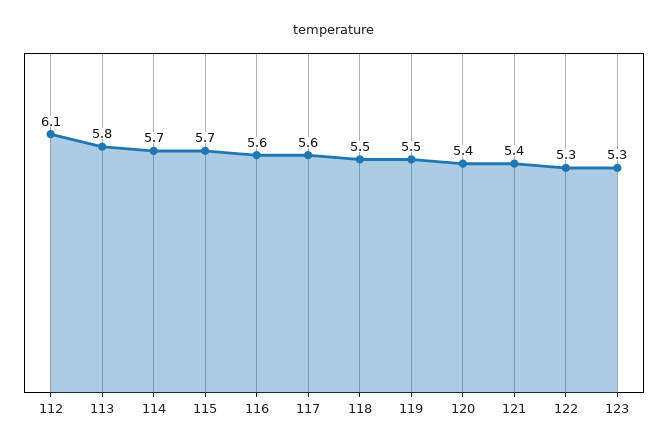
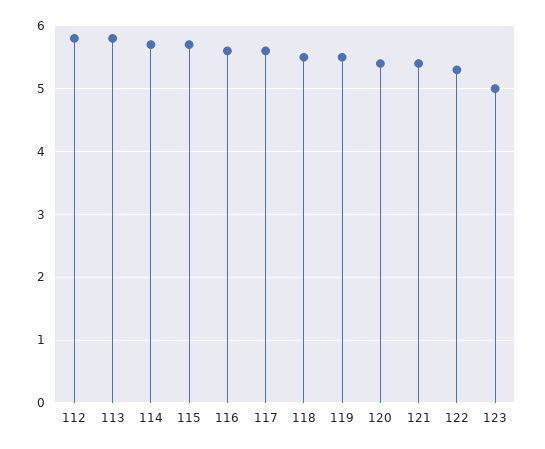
112: 6.1 -> 5.8
123: 5.3 -> 5

